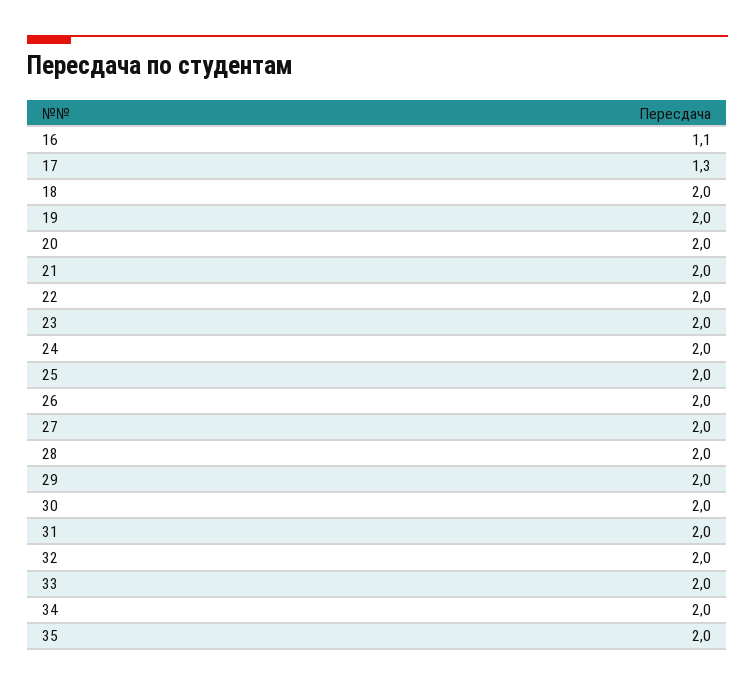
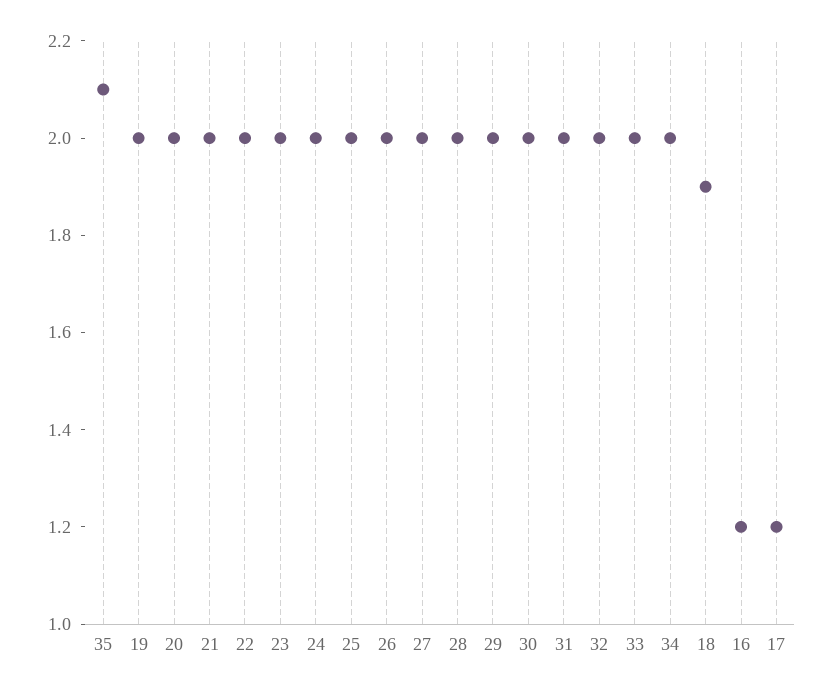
16: 1.1 -> 1.2
17: 1.3 -> 1.2
18: 2 -> 1.9
35: 2 -> 2.1

